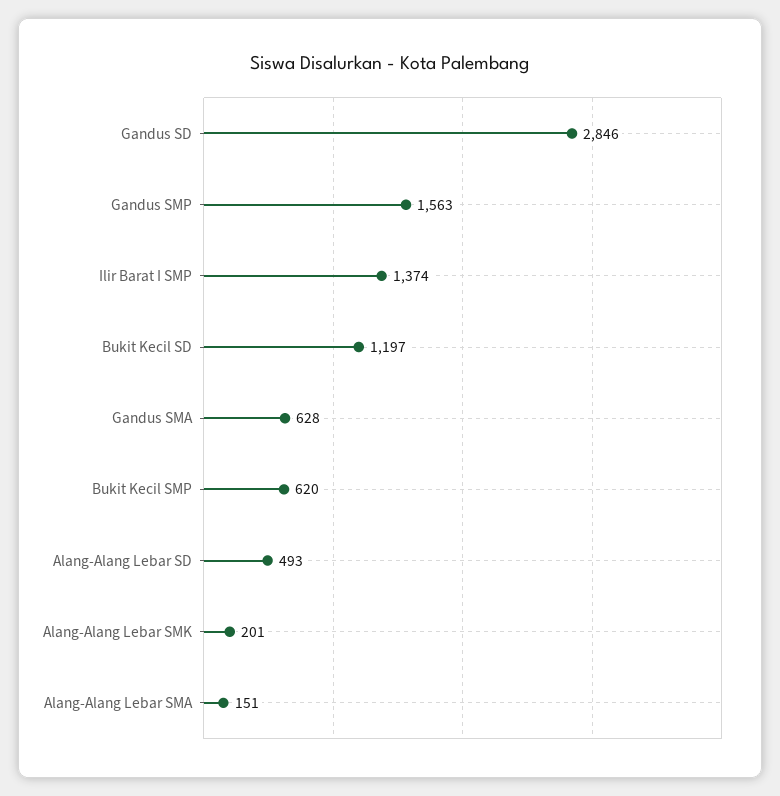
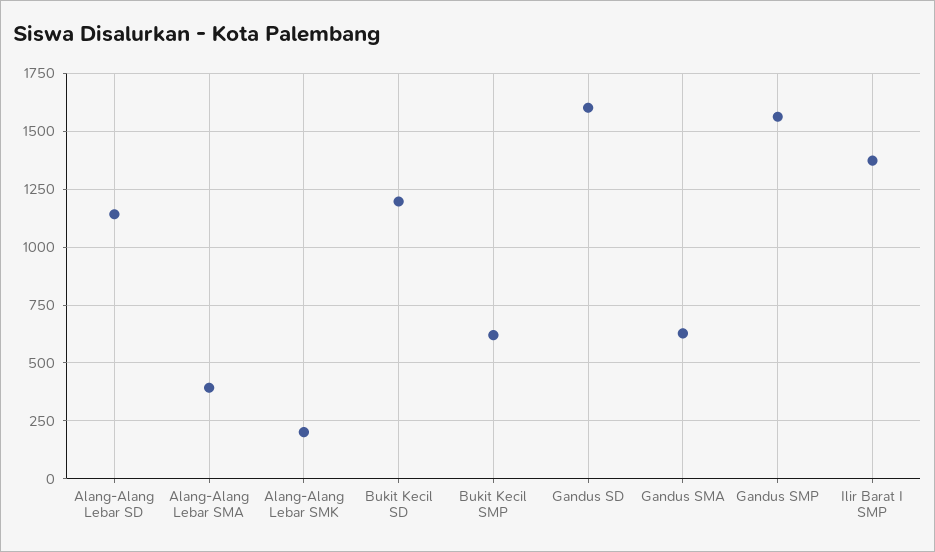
Gandus SD: 2846 -> 1600
Alang-Alang Lebar SD: 493 -> 1150
Alang-Alang Lebar SMA: 151 -> 400

